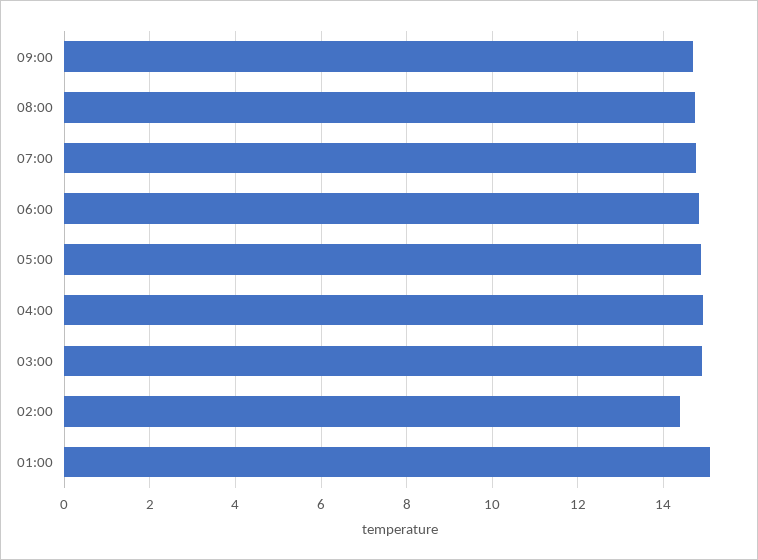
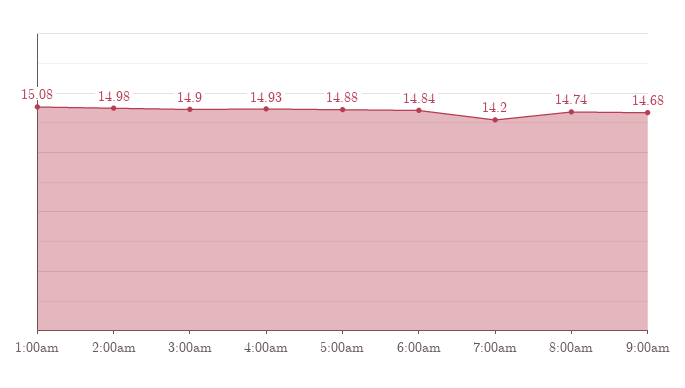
07:00: 14.8 -> 14.2
02:00: 14.4 -> 14.98

